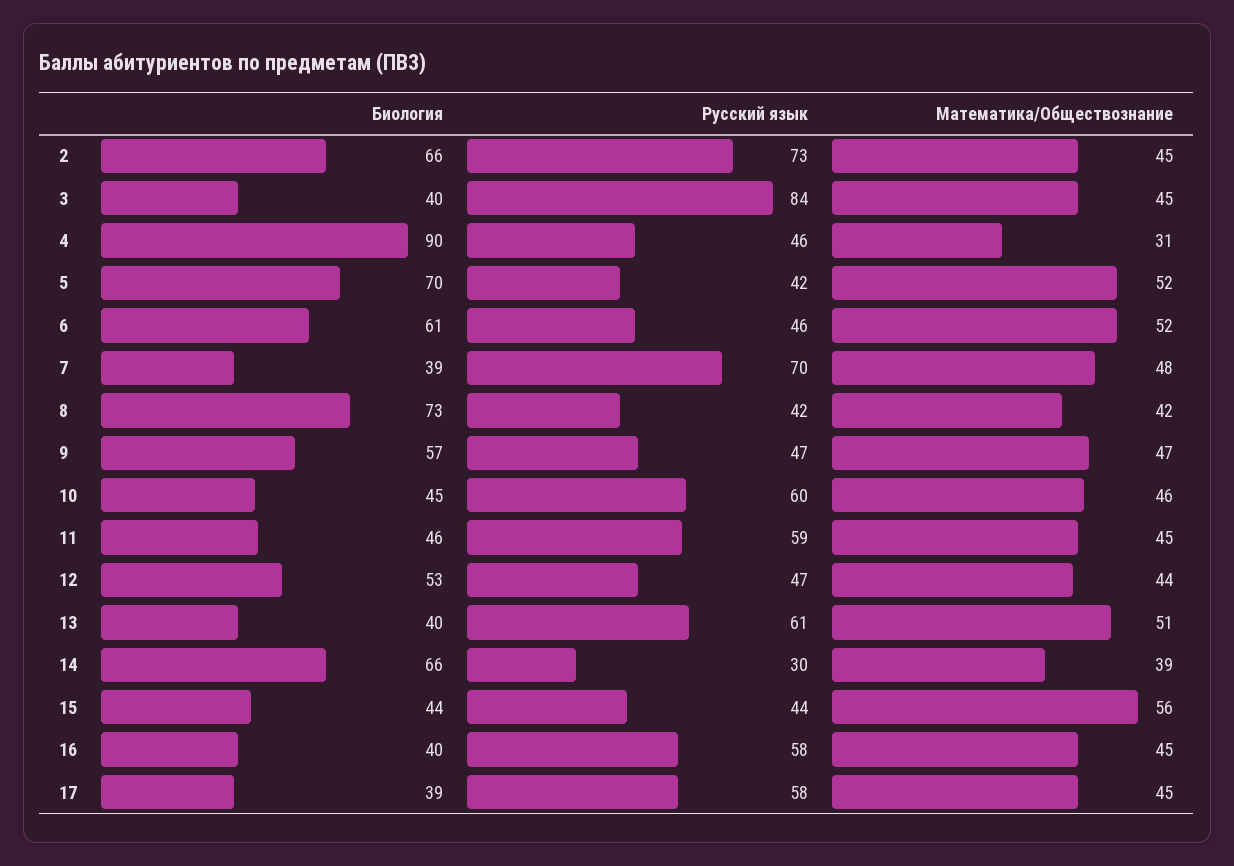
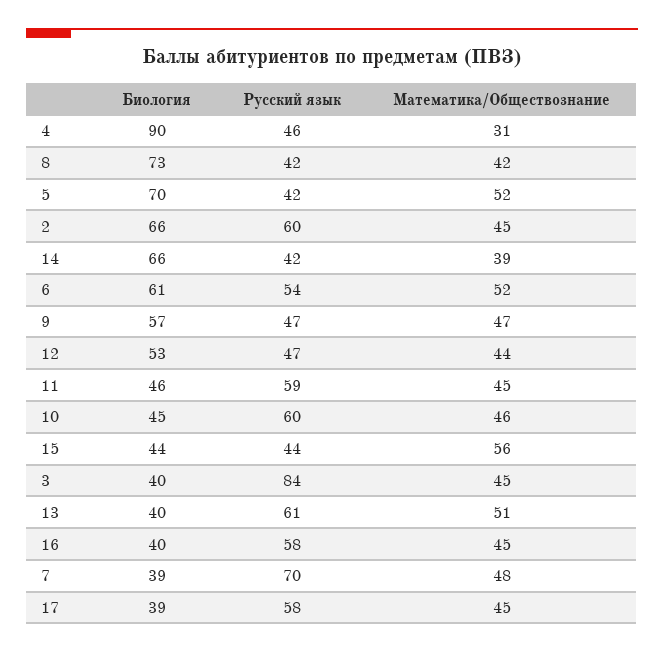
Русский язык, 2: 73 -> 60
Русский язык, 6: 46 -> 54
Русский язык, 14: 30 -> 42

